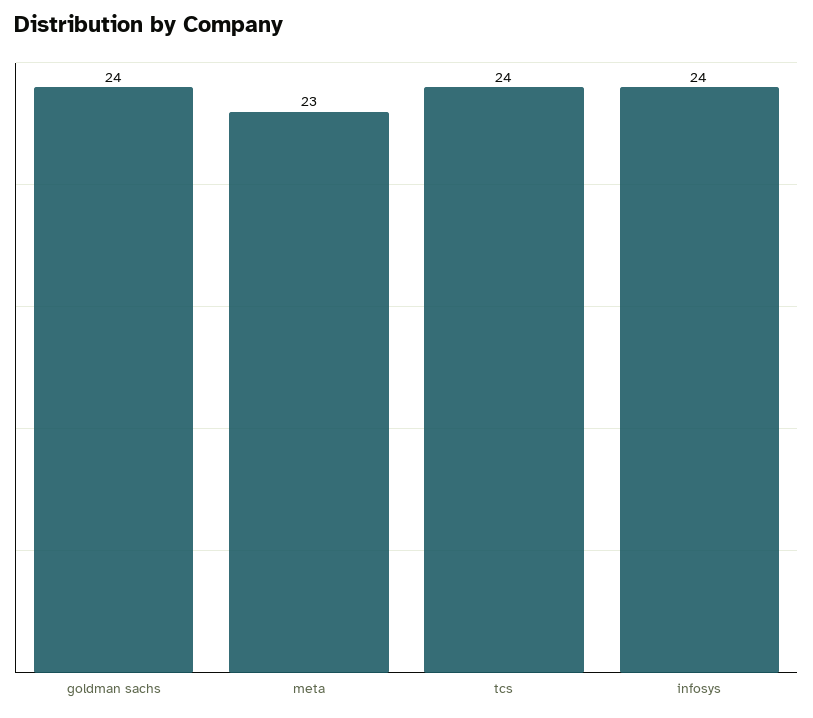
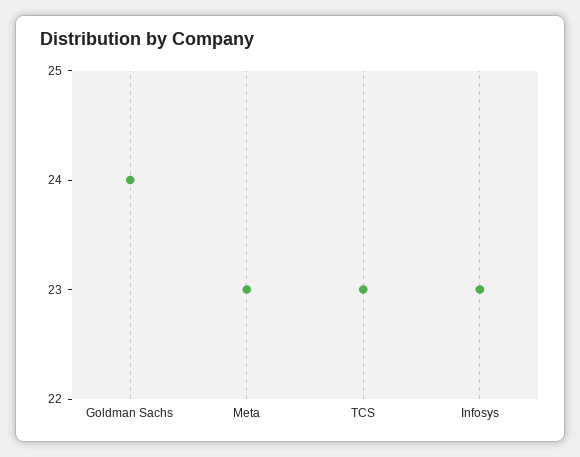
tcs: 24 -> 23
infosys: 24 -> 23

